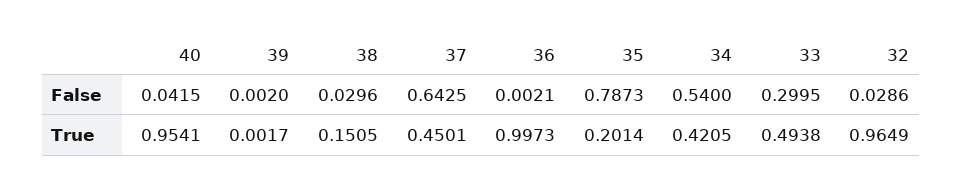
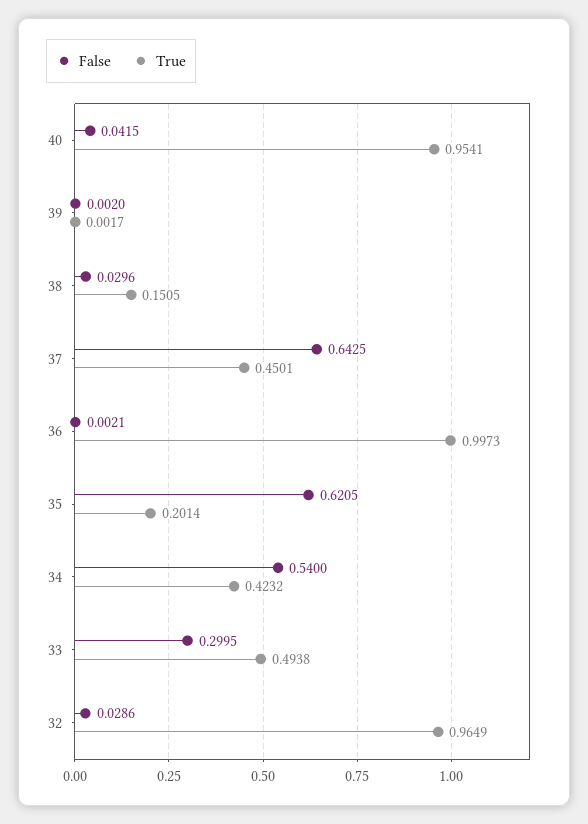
False, 35: 0.7873 -> 0.6205
True, 34: 0.4205 -> 0.4232

